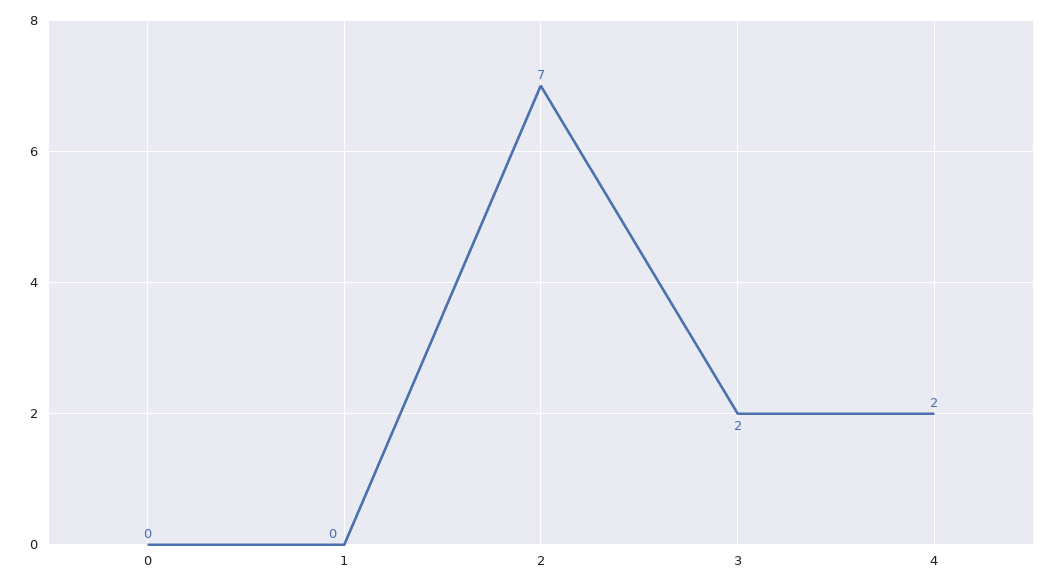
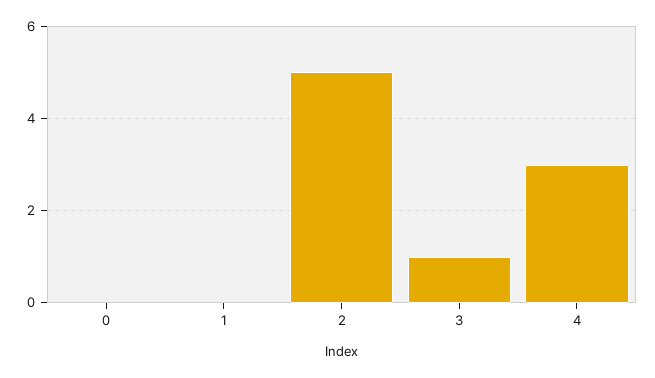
2: 7 -> 5
3: 2 -> 1
4: 2 -> 3

